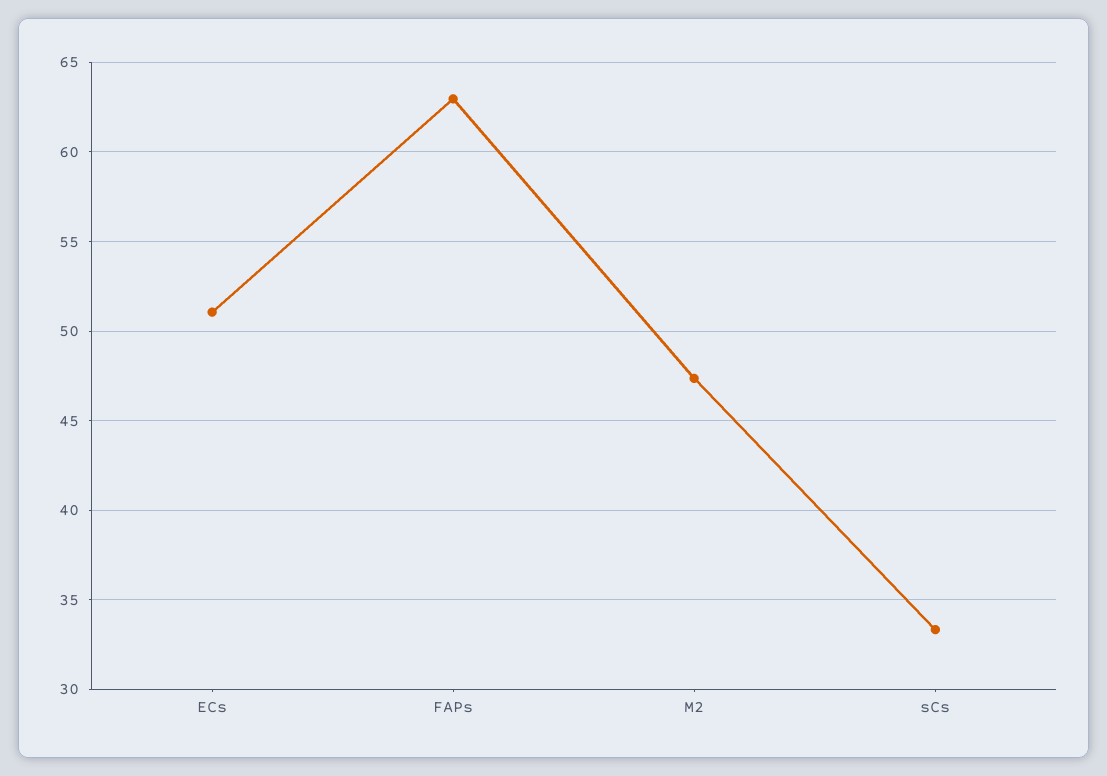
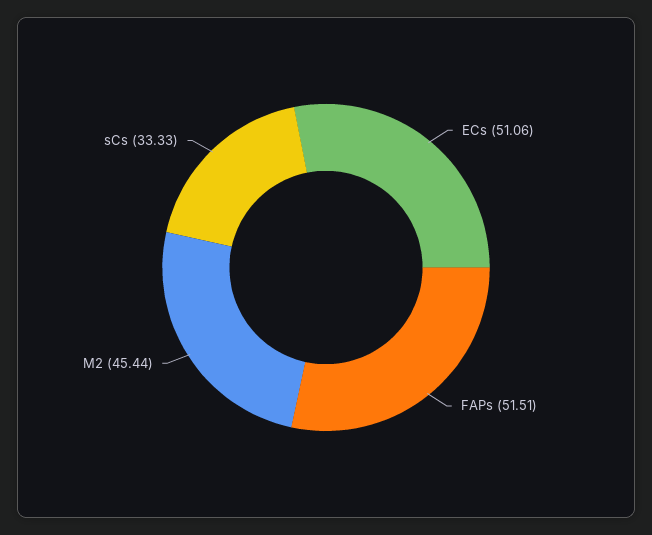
FAPs: 63 -> 51.51
M2: 47.5 -> 45.44

